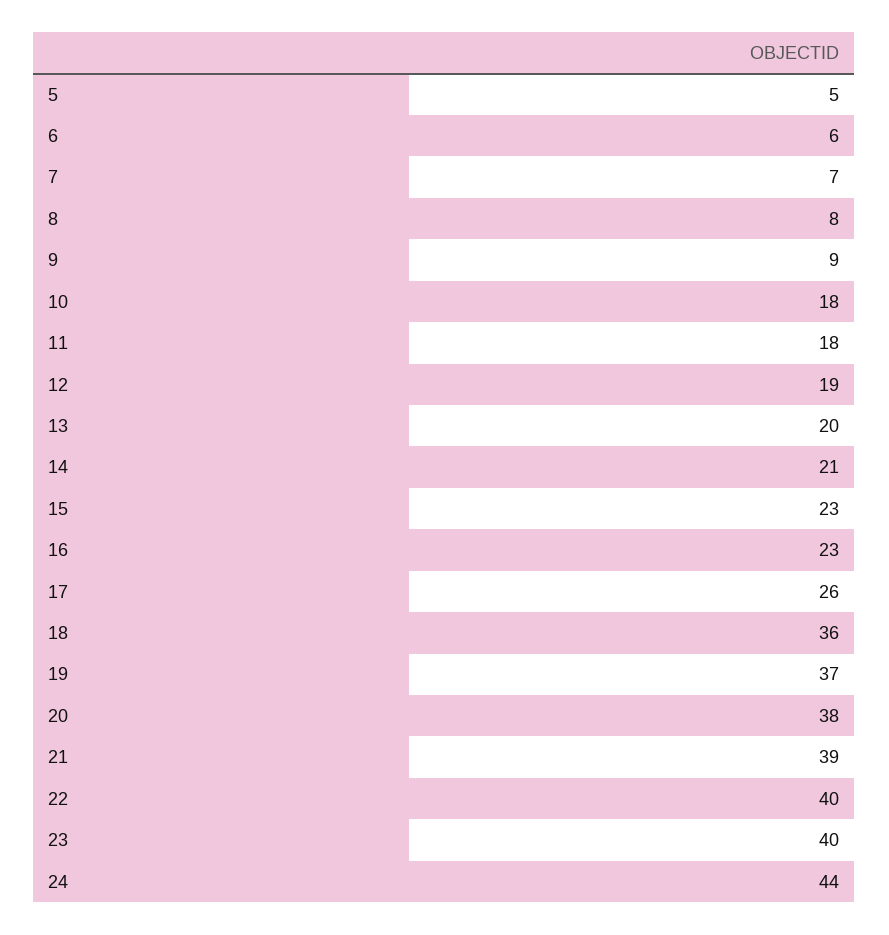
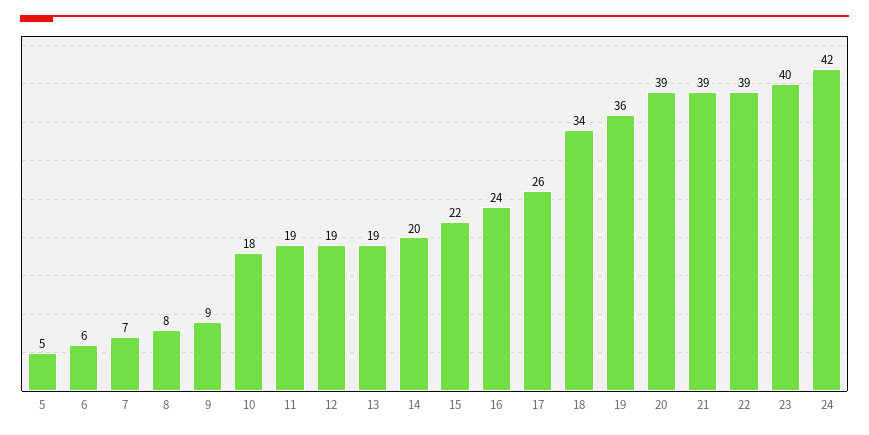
11: 18 -> 19
13: 20 -> 19
14: 21 -> 20
15: 23 -> 22
16: 23 -> 24
18: 36 -> 34
19: 37 -> 36
20: 38 -> 39
22: 40 -> 39
24: 44 -> 42

